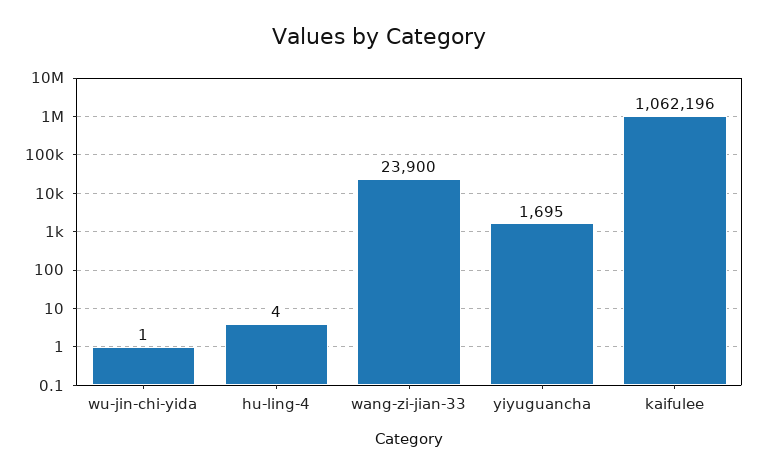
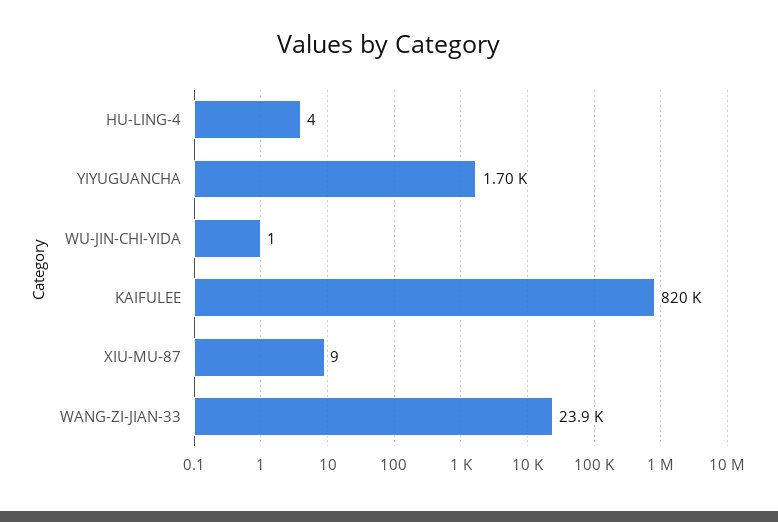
kaifulee: 1062196 -> 820000
XIU-MU-87: none -> 9

